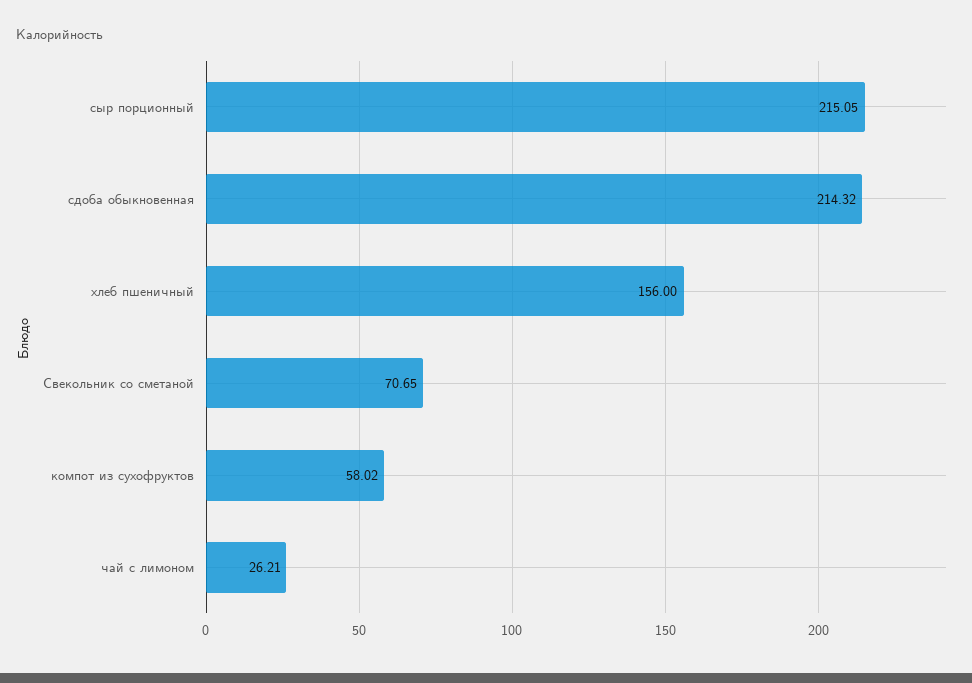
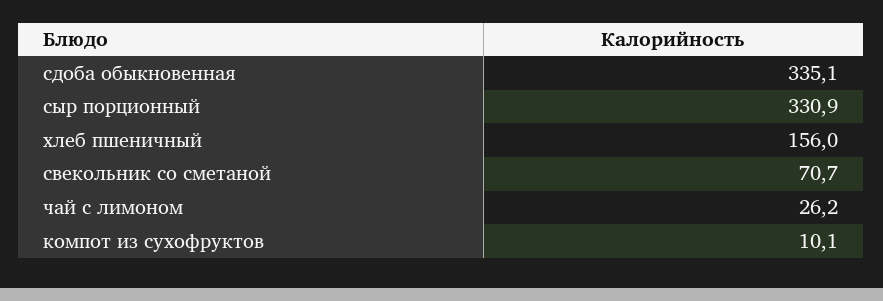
сыр порционный: 215.05 -> 330.9
сдоба обыкновенная: 214.32 -> 335.1
компот из сухофруктов: 58.02 -> 10.1

